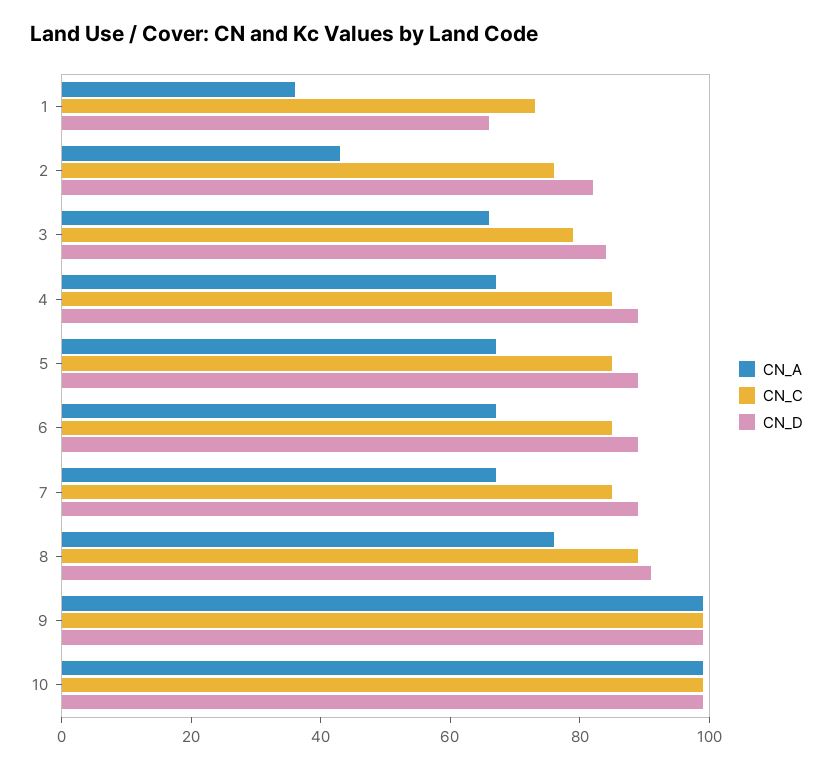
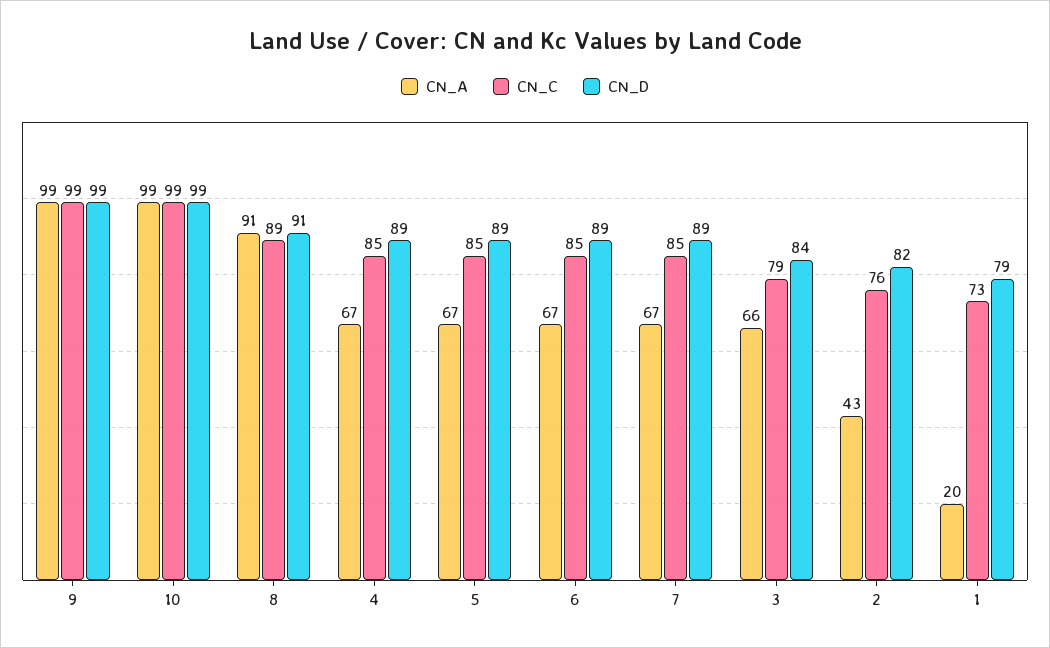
CN_A, 1: 35 -> 20
CN_D, 1: 65 -> 79
CN_A, 8: 75 -> 91

